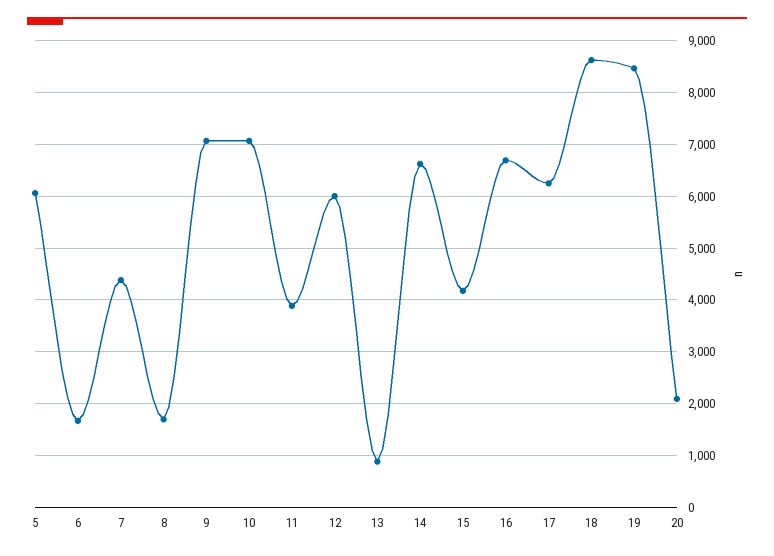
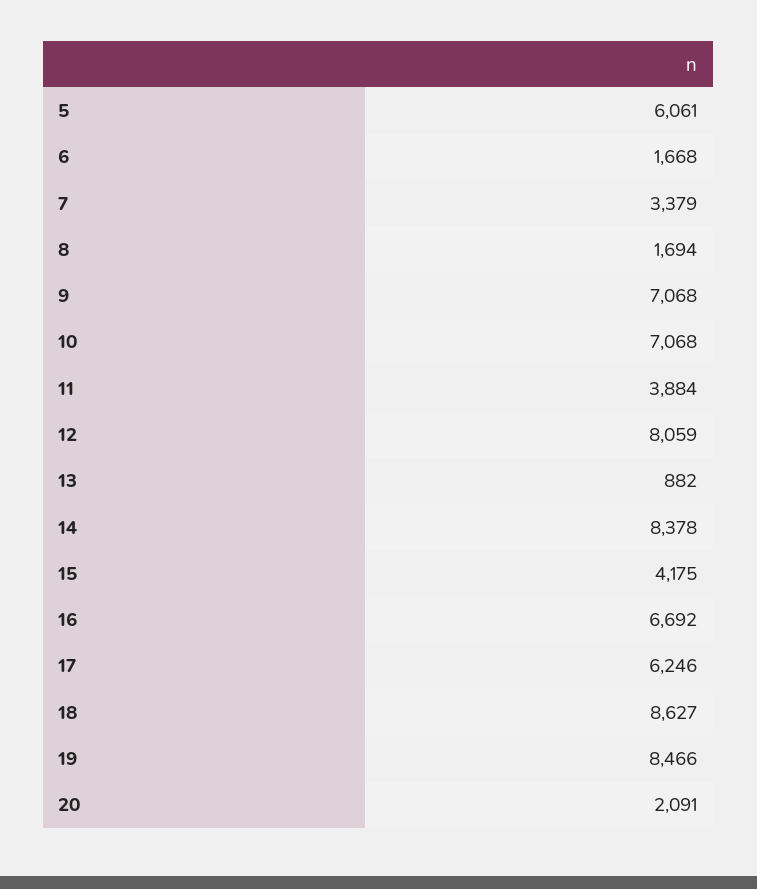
7: 4400 -> 3379
12: 6000 -> 8059
14: 6600 -> 8378

